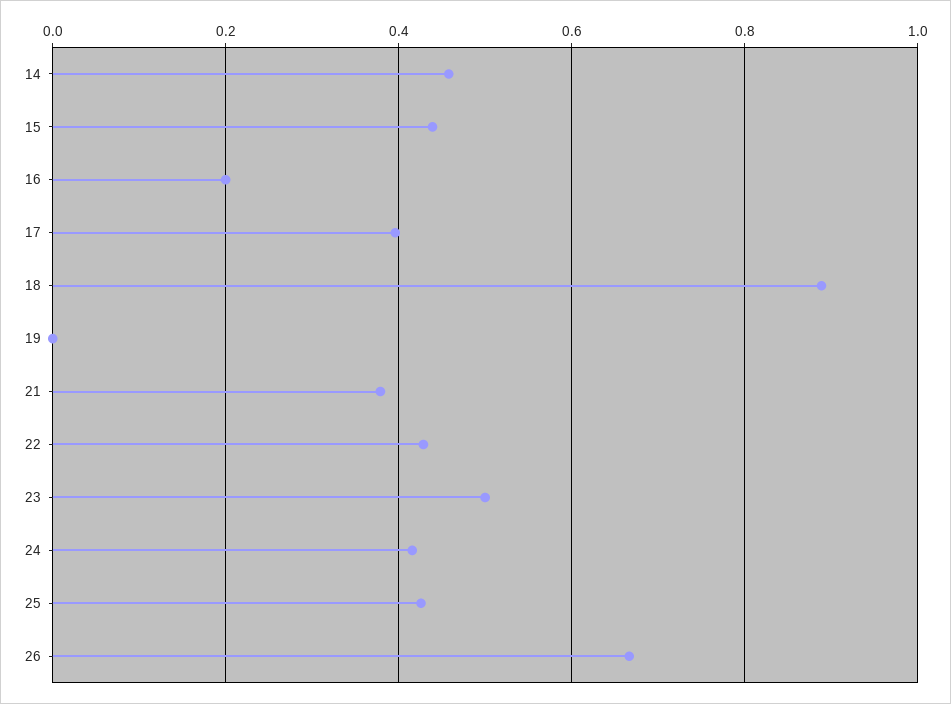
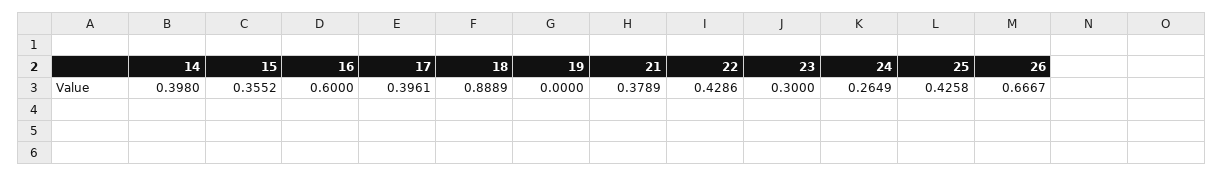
14: 0.46 -> 0.398
15: 0.44 -> 0.3552
16: 0.2 -> 0.6
23: 0.5 -> 0.3
24: 0.42 -> 0.2649

